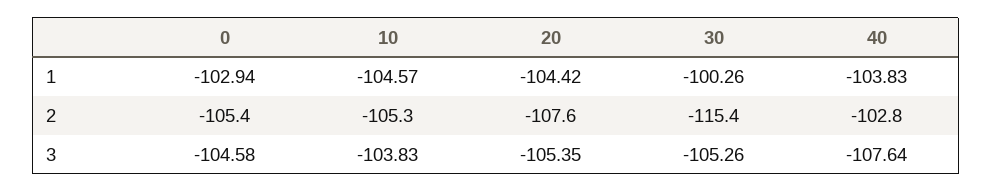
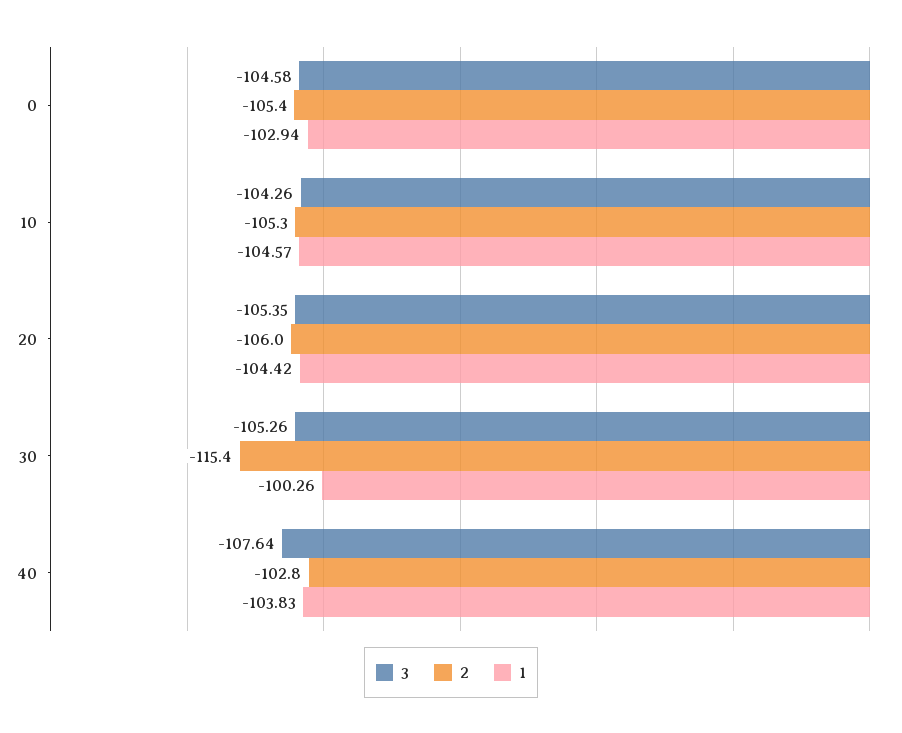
2, 20: -107.6 -> -106
3, 10: -103.83 -> -104.26

